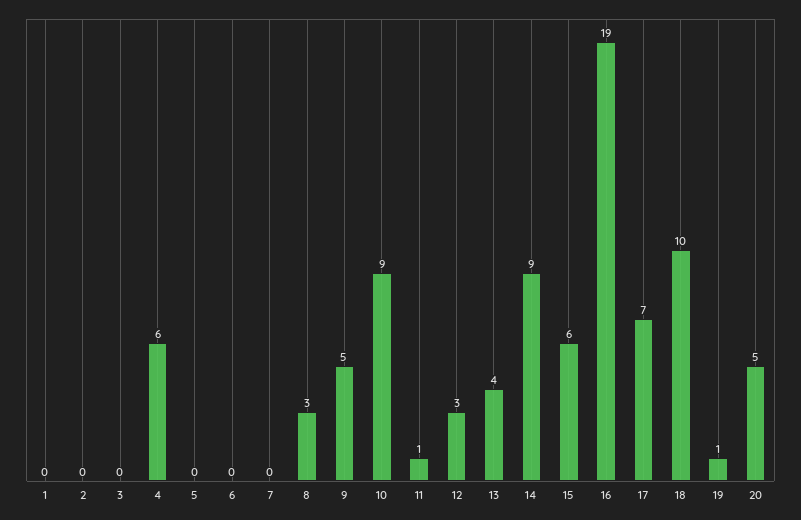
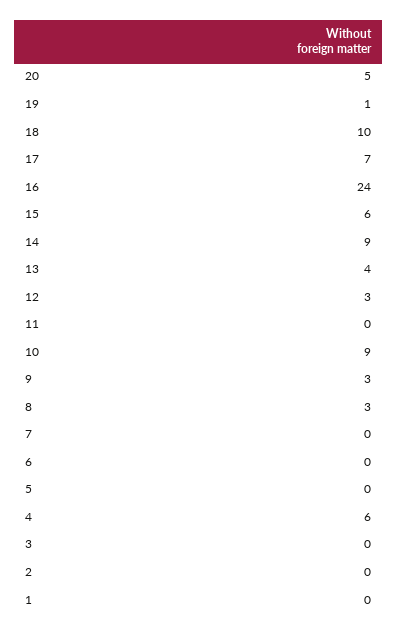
9: 5 -> 3
11: 1 -> 0
16: 19 -> 24

